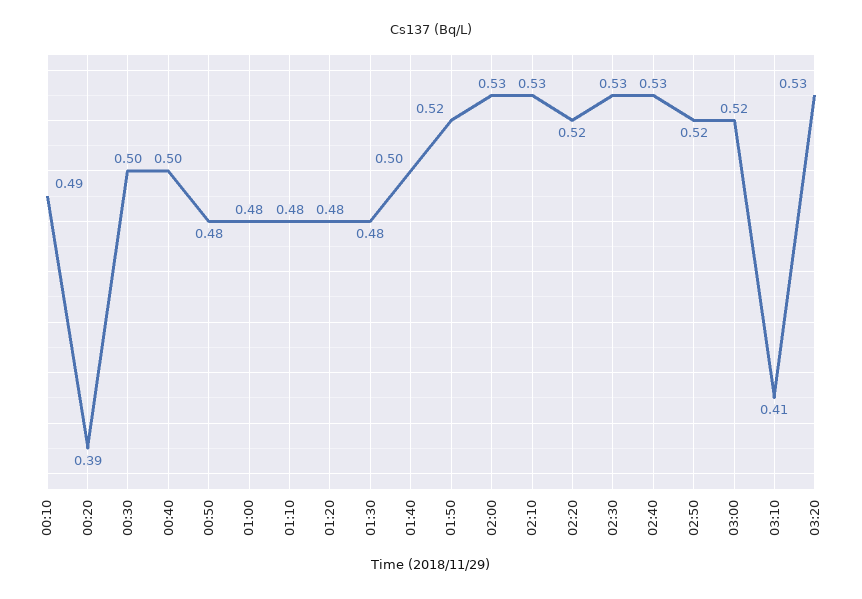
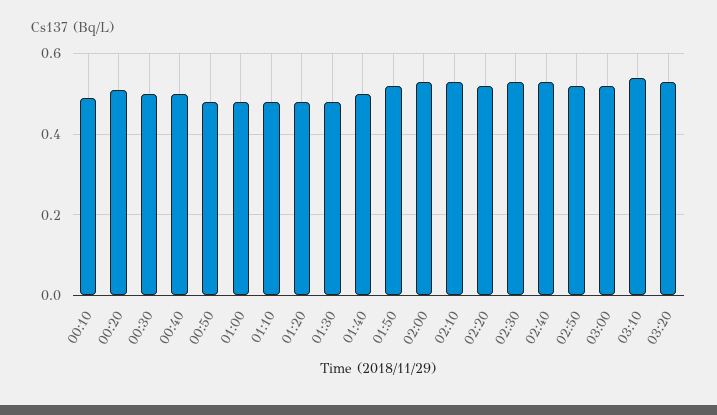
00:20: 0.39 -> 0.5
03:10: 0.41 -> 0.55

